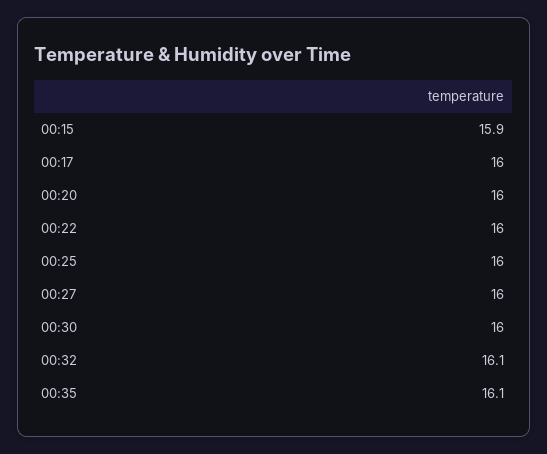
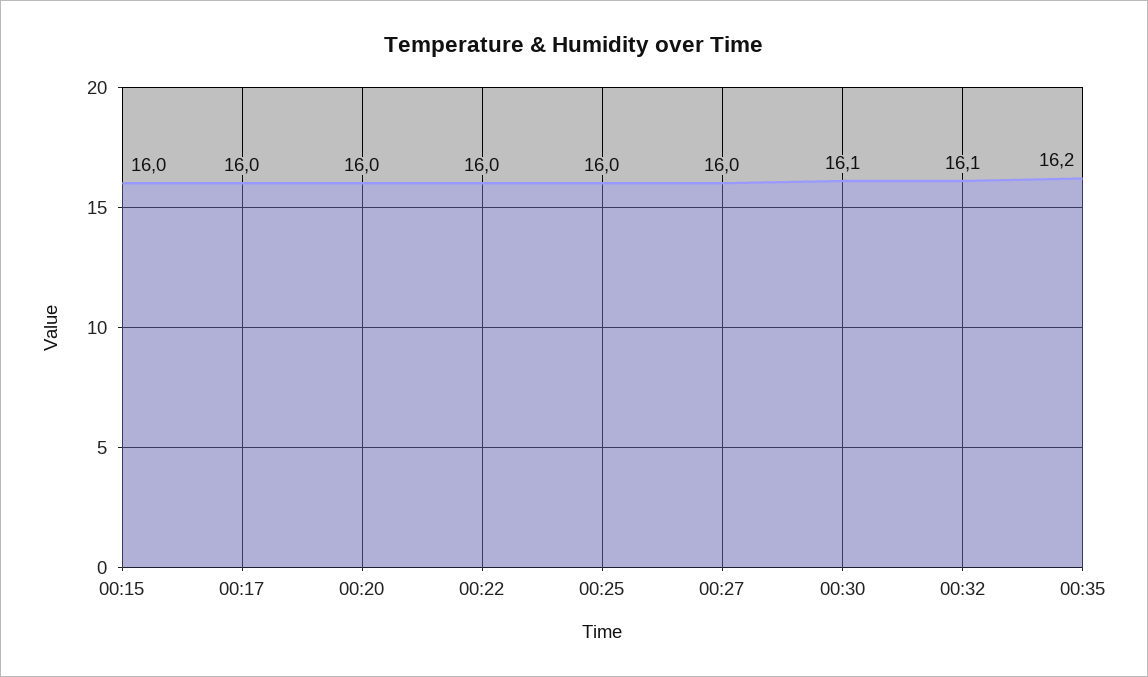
00:15: 15.9 -> 16
00:30: 16 -> 16.1
00:35: 16.1 -> 16.2

